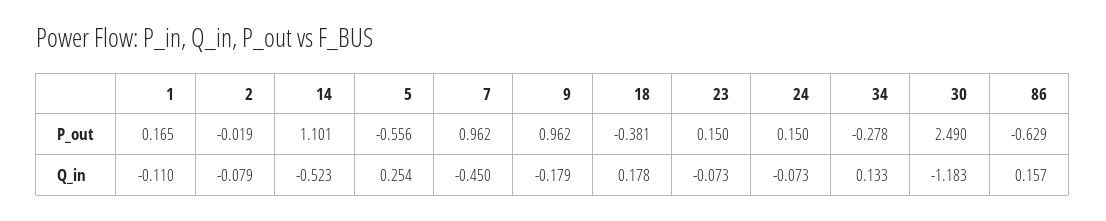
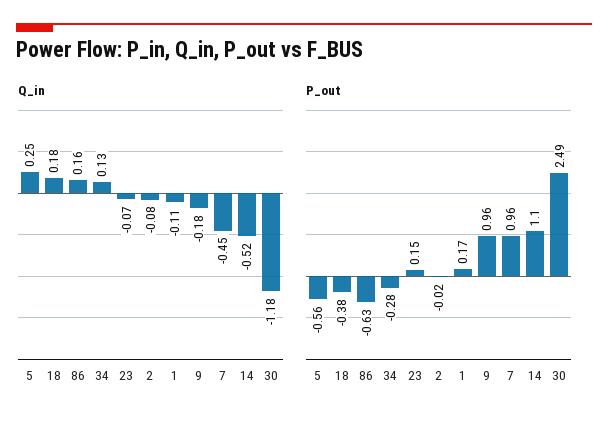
P_out, 24: 0.15 -> none
Q_in, 24: -0.073 -> none

